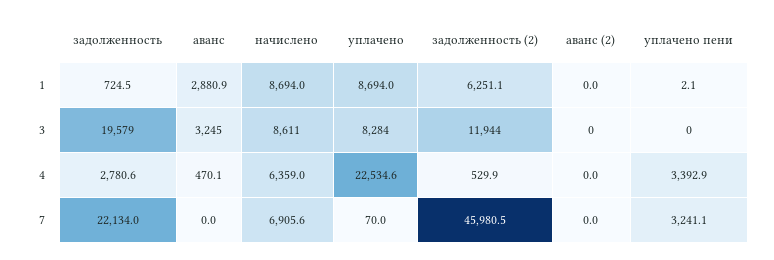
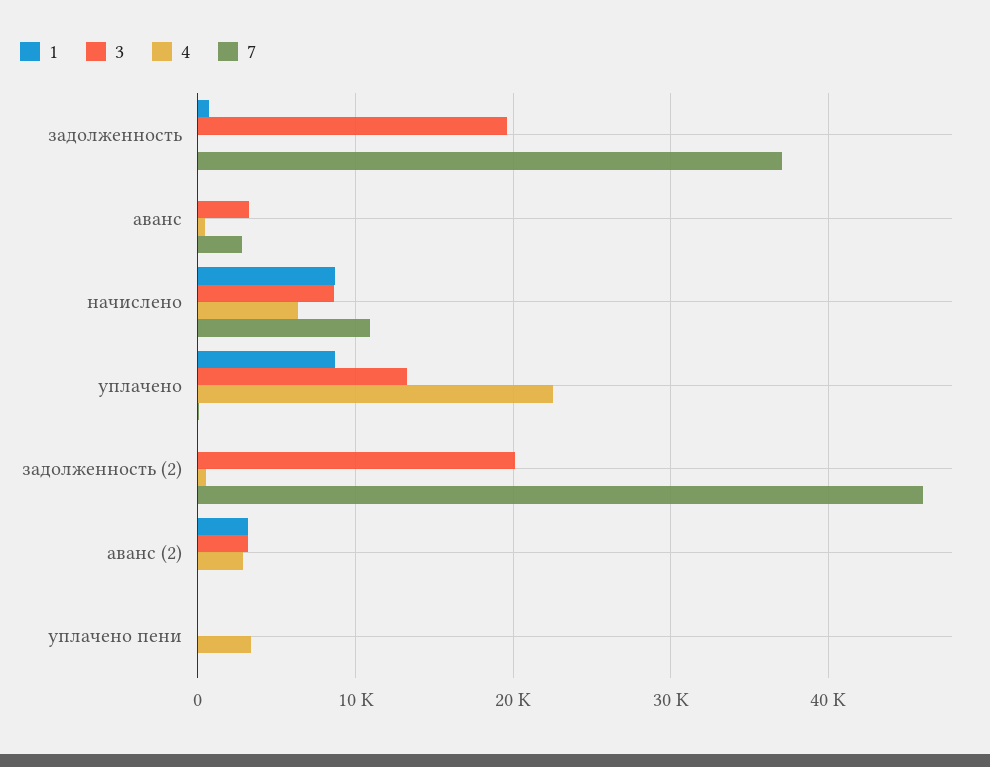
1, аванс: 2880.9 -> 0
1, задолженность (2): 6251.1 -> 0
1, аванс (2): 0 -> 3000
3, уплачено: 8284 -> 13000
3, задолженность (2): 11944 -> 20000
3, аванс (2): 0 -> 3000
4, задолженность: 2780.6 -> 0
4, аванс (2): 0 -> 3000
7, задолженность: 22134 -> 37000
7, аванс: 0 -> 3000
7, начислено: 6905.6 -> 11000
7, уплачено пени: 3241.1 -> 0

